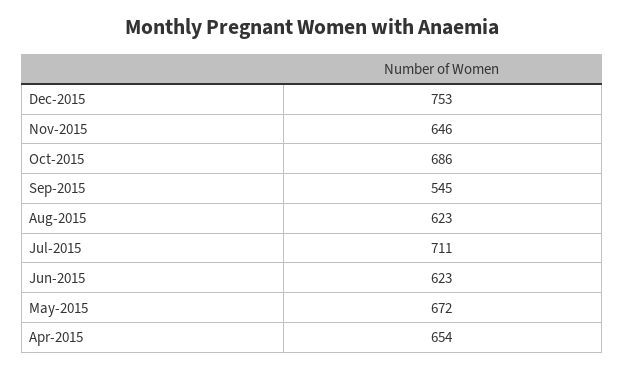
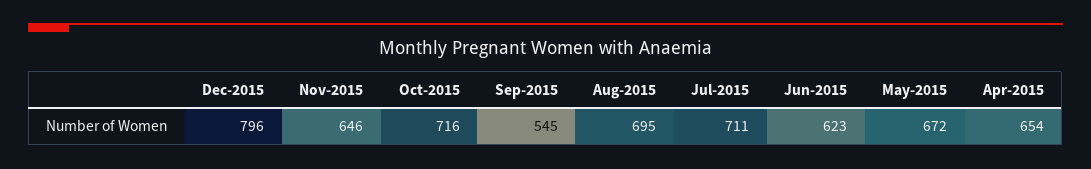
Dec-2015: 753 -> 796
Oct-2015: 686 -> 716
Aug-2015: 623 -> 695

